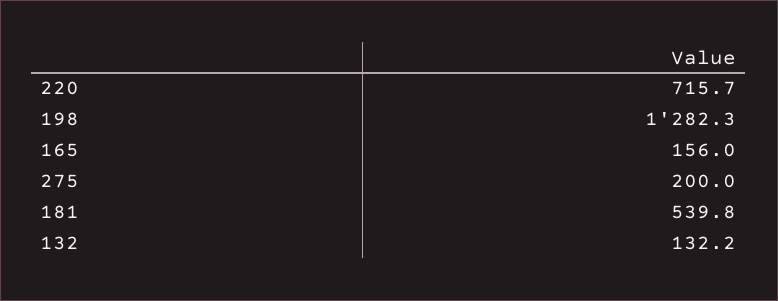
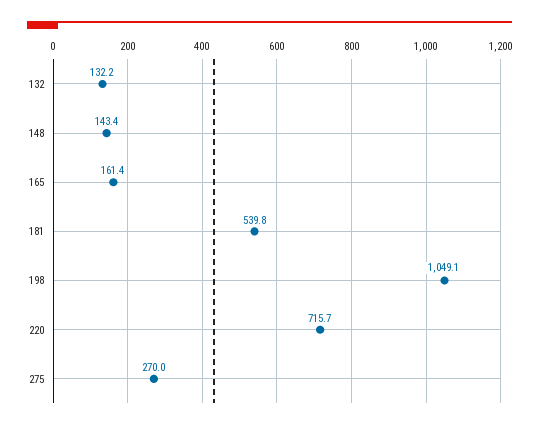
198: 1282.3 -> 1049.1
165: 156 -> 161.4
275: 200 -> 270
148: none -> 143.4

